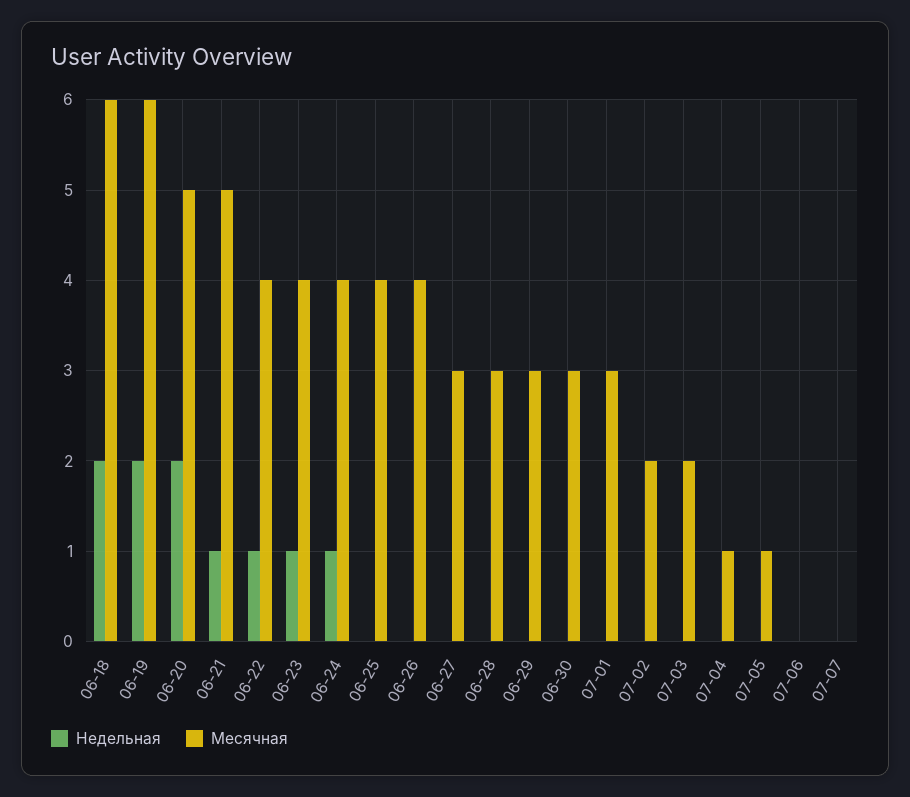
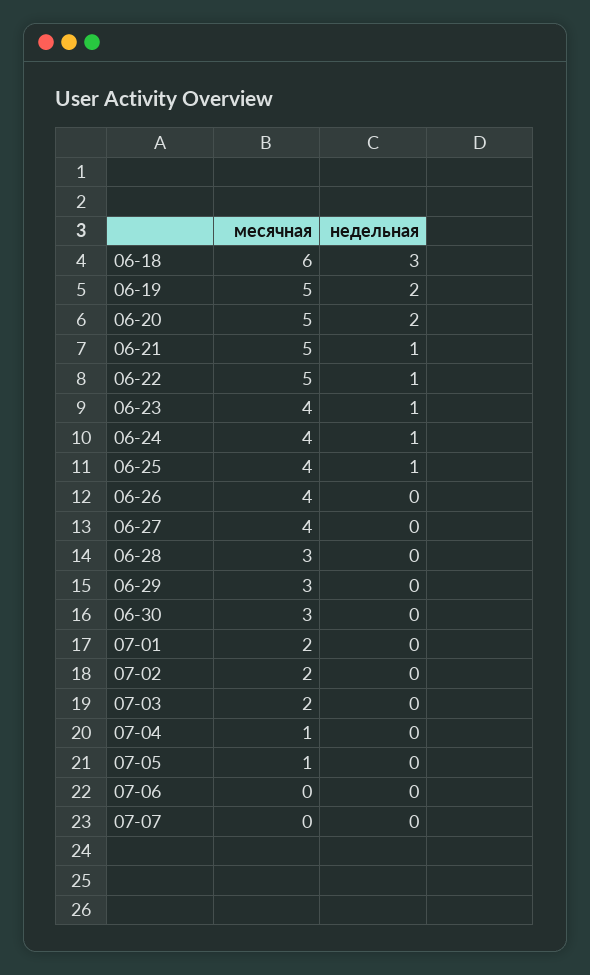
Недельная, 06-18: 2 -> 3
Месячная, 06-19: 6 -> 5
Месячная, 06-22: 4 -> 5
Недельная, 06-25: 0 -> 1
Месячная, 06-27: 3 -> 4
Месячная, 07-01: 3 -> 2

